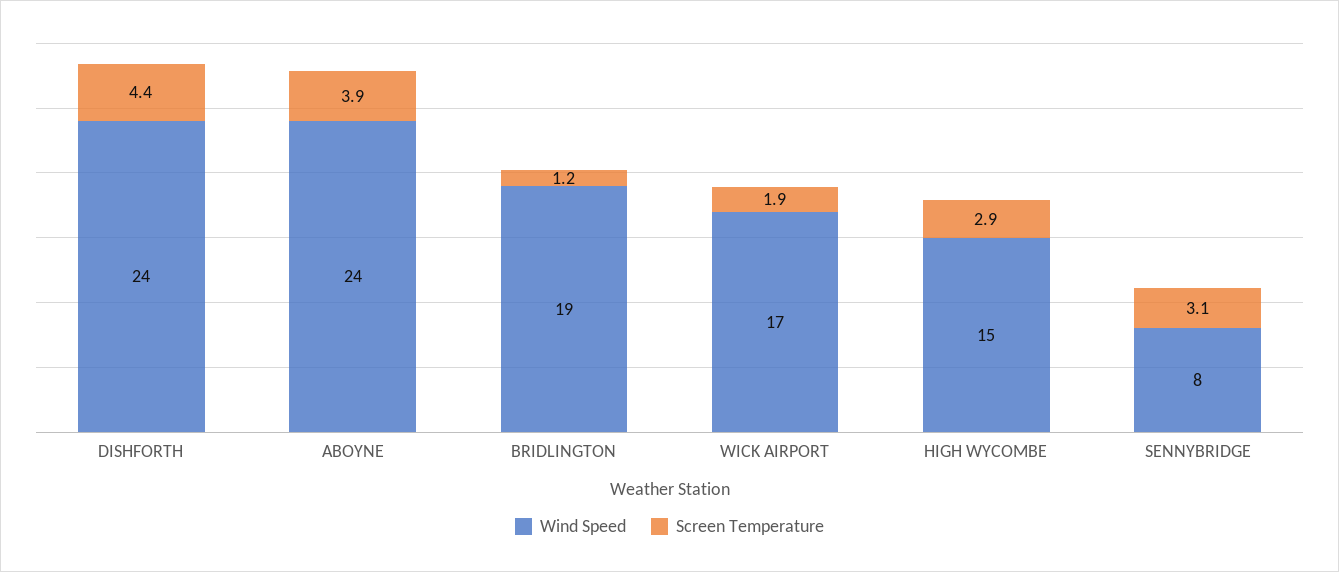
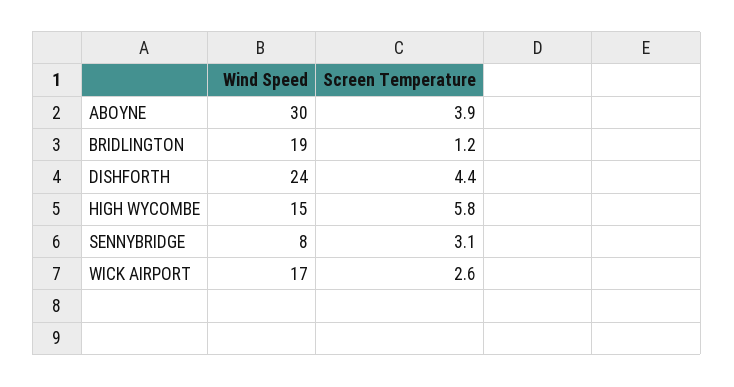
Wind Speed, ABOYNE: 24 -> 30
Screen Temperature, WICK AIRPORT: 1.9 -> 2.6
Screen Temperature, HIGH WYCOMBE: 2.9 -> 5.8

